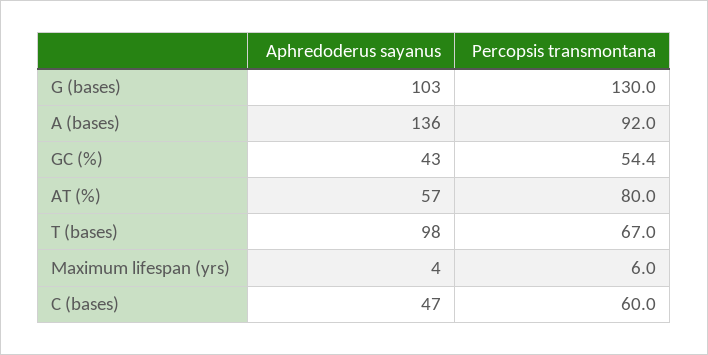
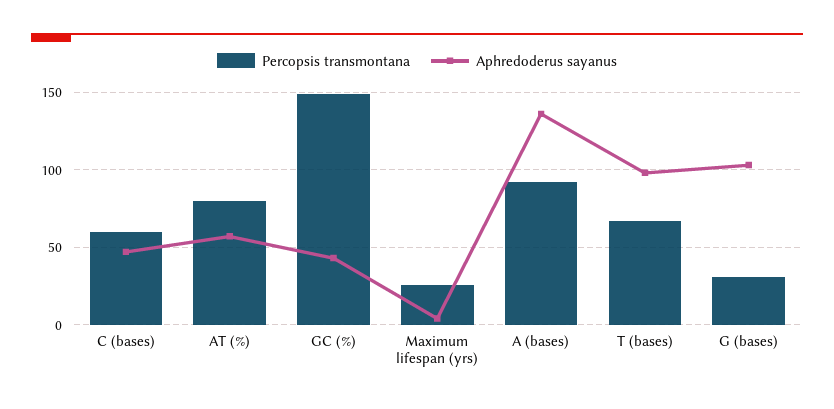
Percopsis transmontana, G (bases): 130 -> 30
Percopsis transmontana, GC (%): 54.4 -> 150
Percopsis transmontana, Maximum lifespan (yrs): 6 -> 25

